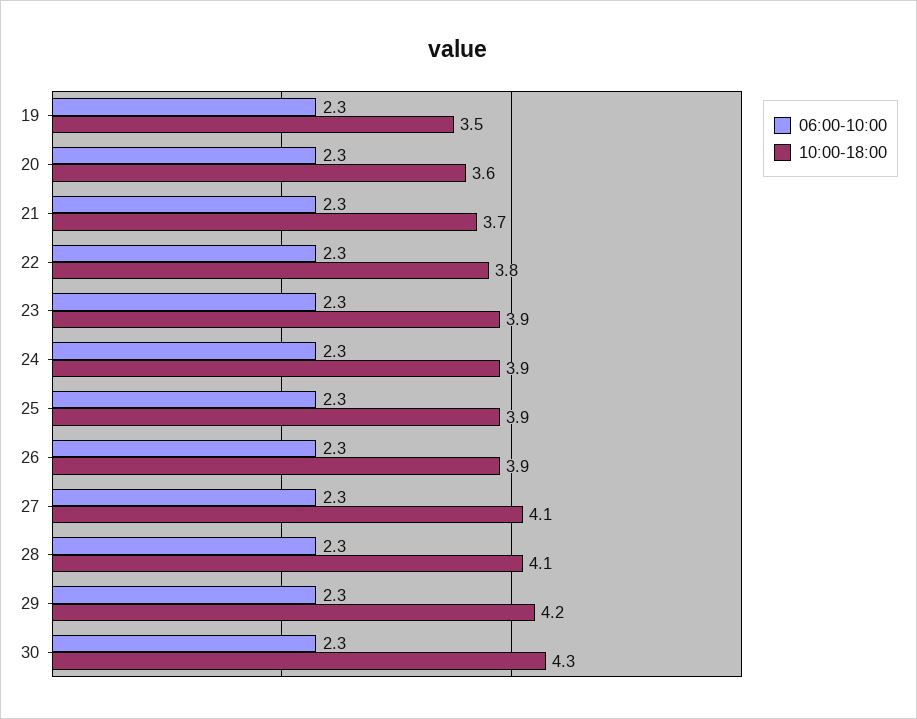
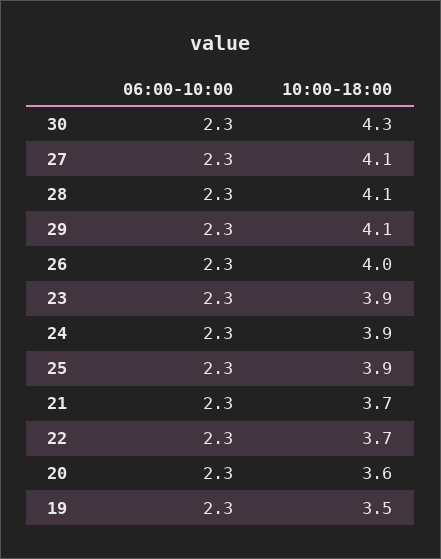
10:00-18:00, 22: 3.8 -> 3.7
10:00-18:00, 26: 3.9 -> 4
10:00-18:00, 29: 4.2 -> 4.1

